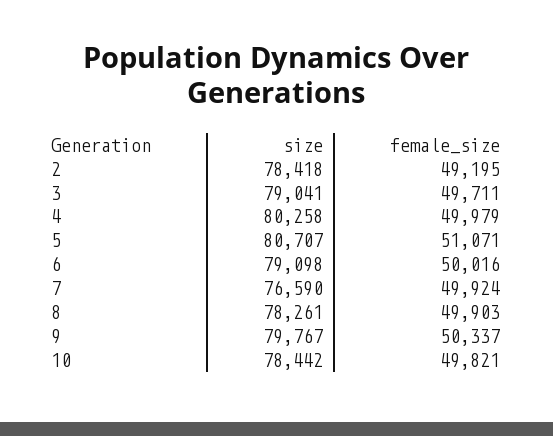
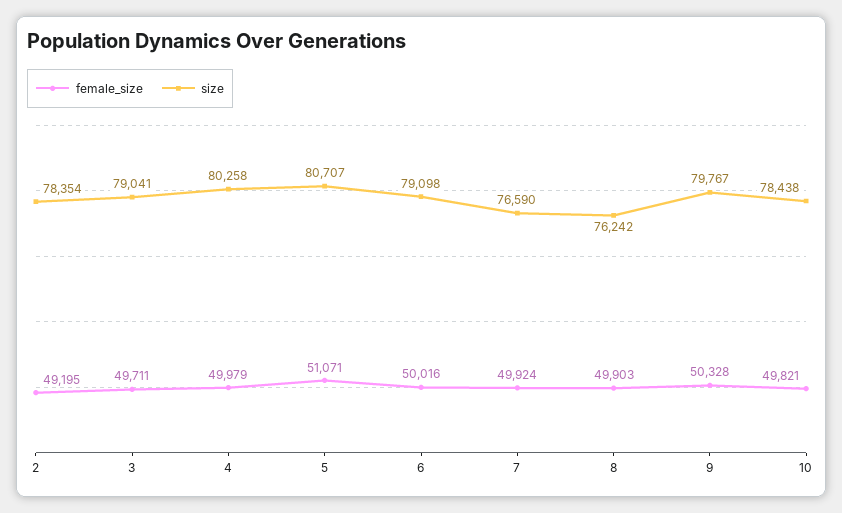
size, 2: 78418 -> 78354
size, 8: 78261 -> 76242
female_size, 9: 50337 -> 50328
size, 10: 78442 -> 78438

